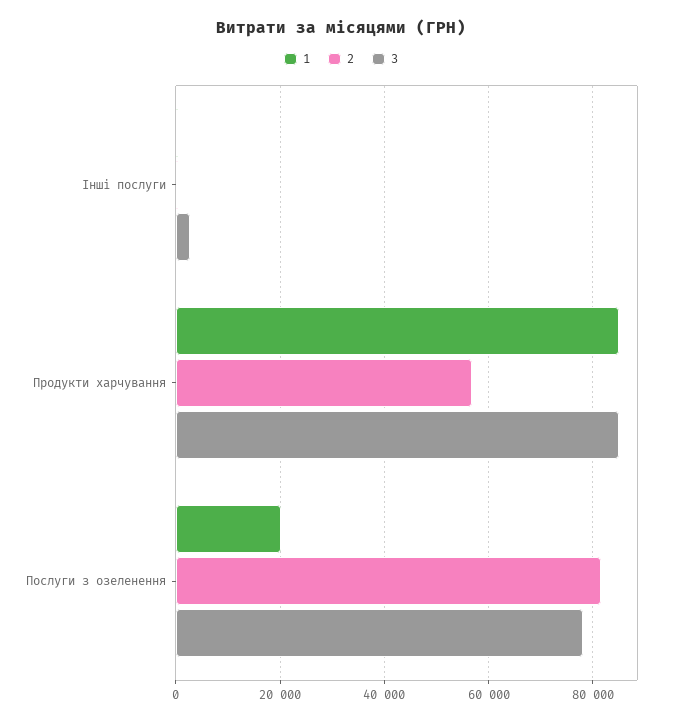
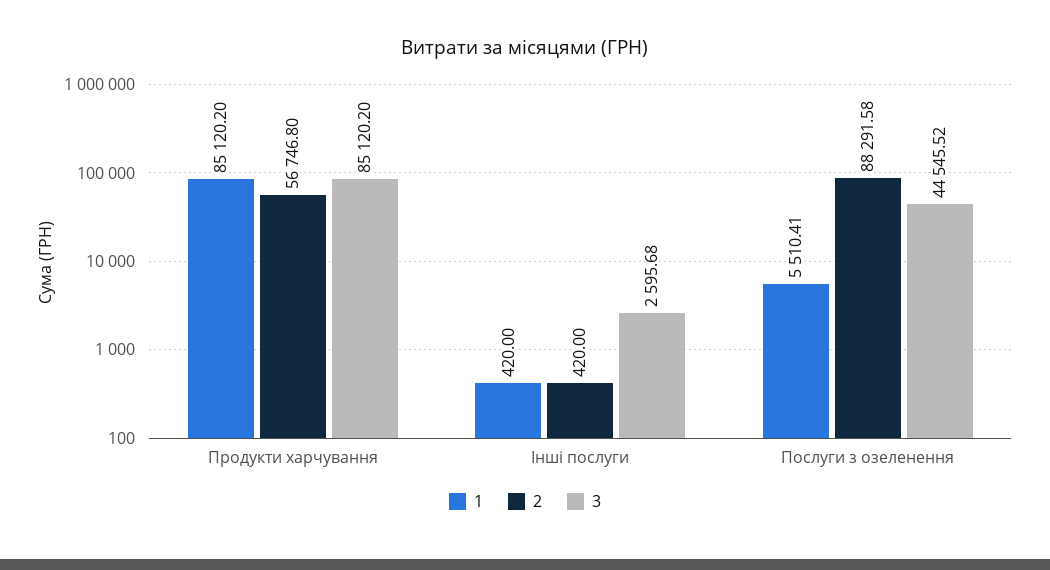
1, Послуги з озеленення: 20000 -> 5510.41
2, Послуги з озеленення: 82000 -> 88291.58
3, Послуги з озеленення: 78000 -> 44545.52

